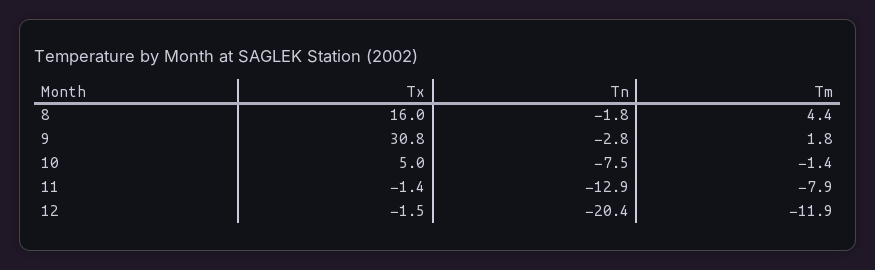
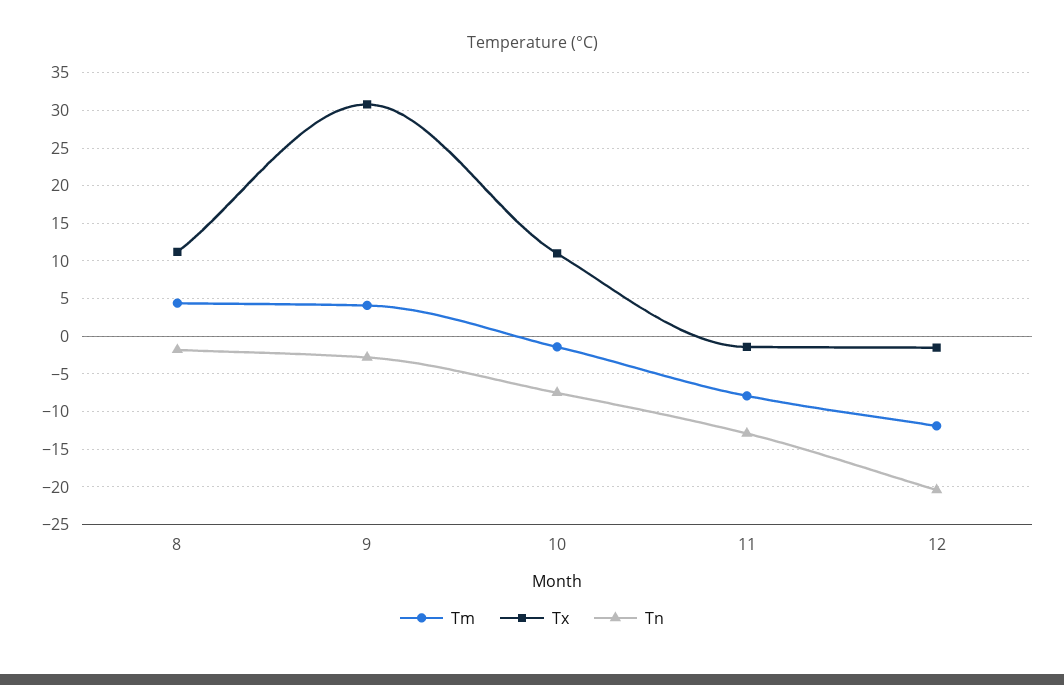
Tx, 8: 16 -> 11
Tm, 9: 1.8 -> 4
Tx, 10: 5 -> 11

